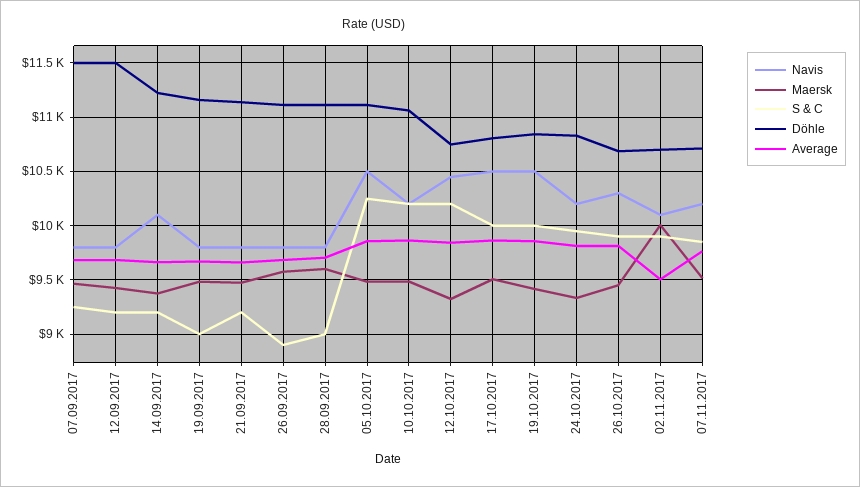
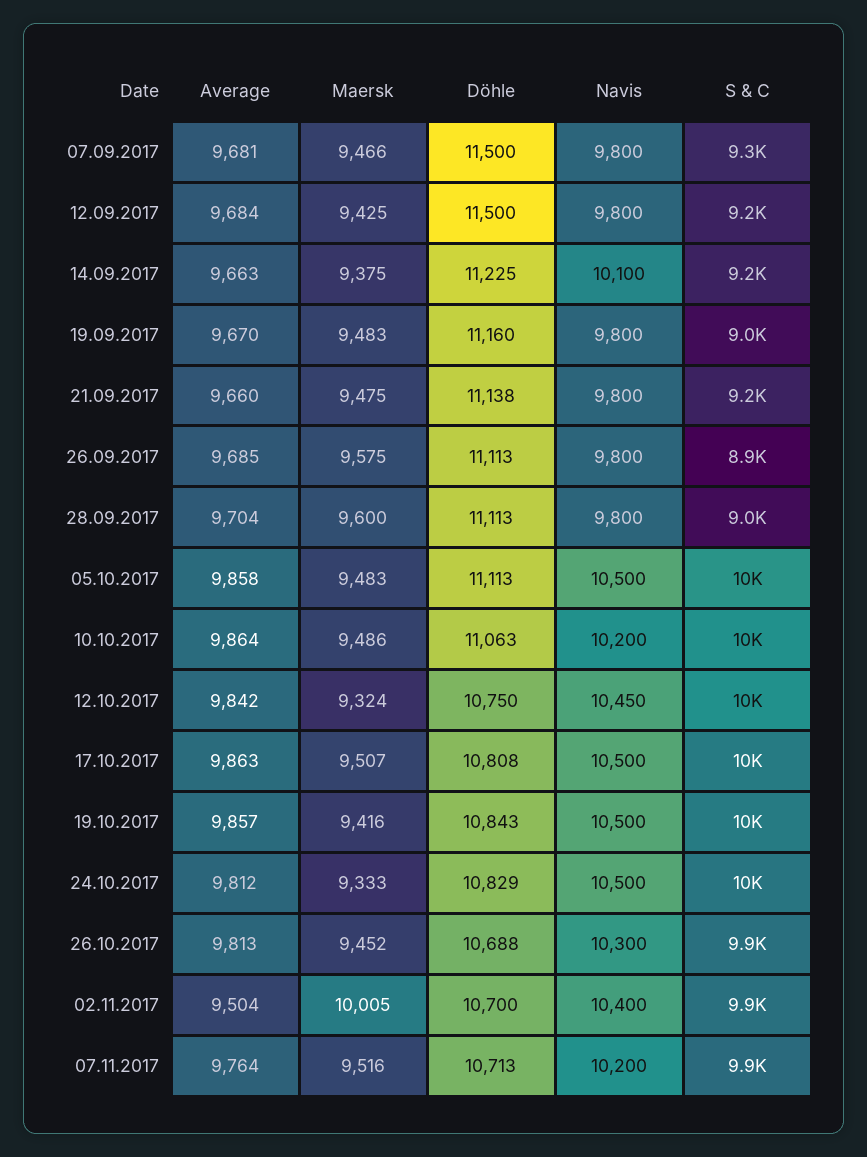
Navis, 24.10.2017: 10200 -> 10500
Navis, 02.11.2017: 10100 -> 10400

